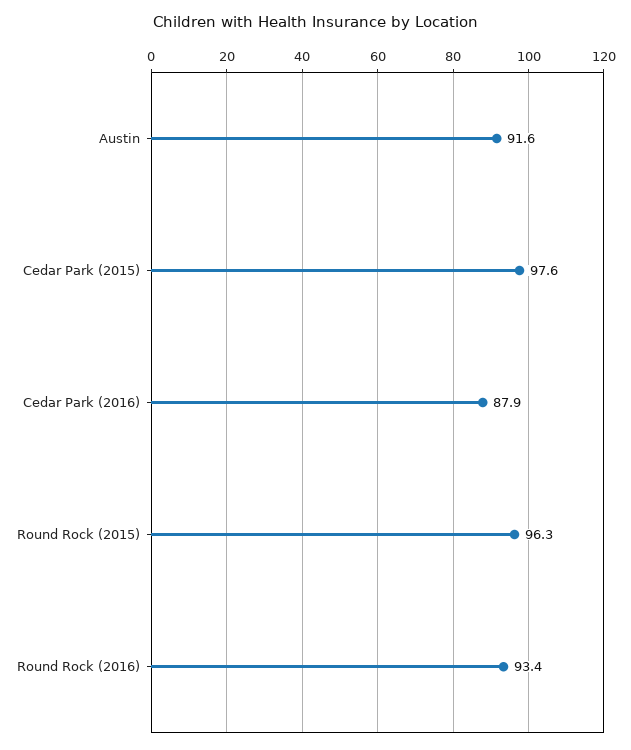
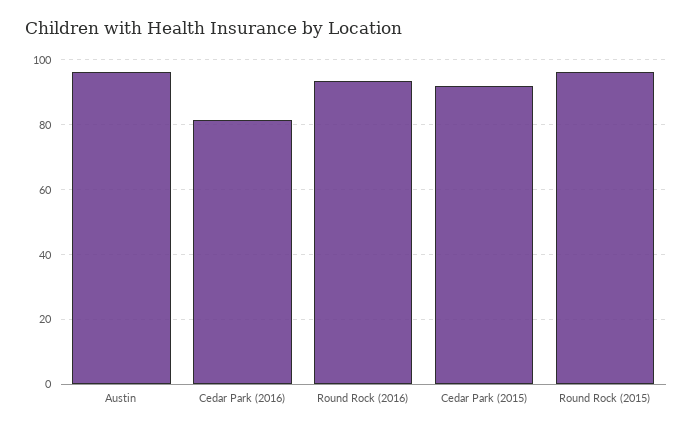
Austin: 91.6 -> 96
Cedar Park (2015): 97.6 -> 92
Cedar Park (2016): 87.9 -> 82

